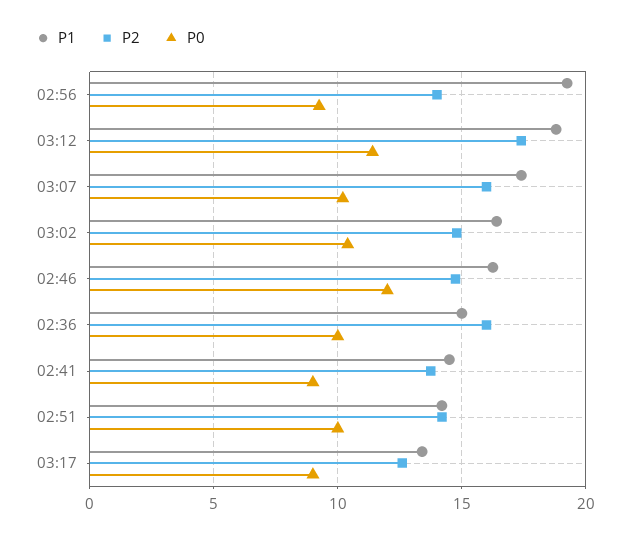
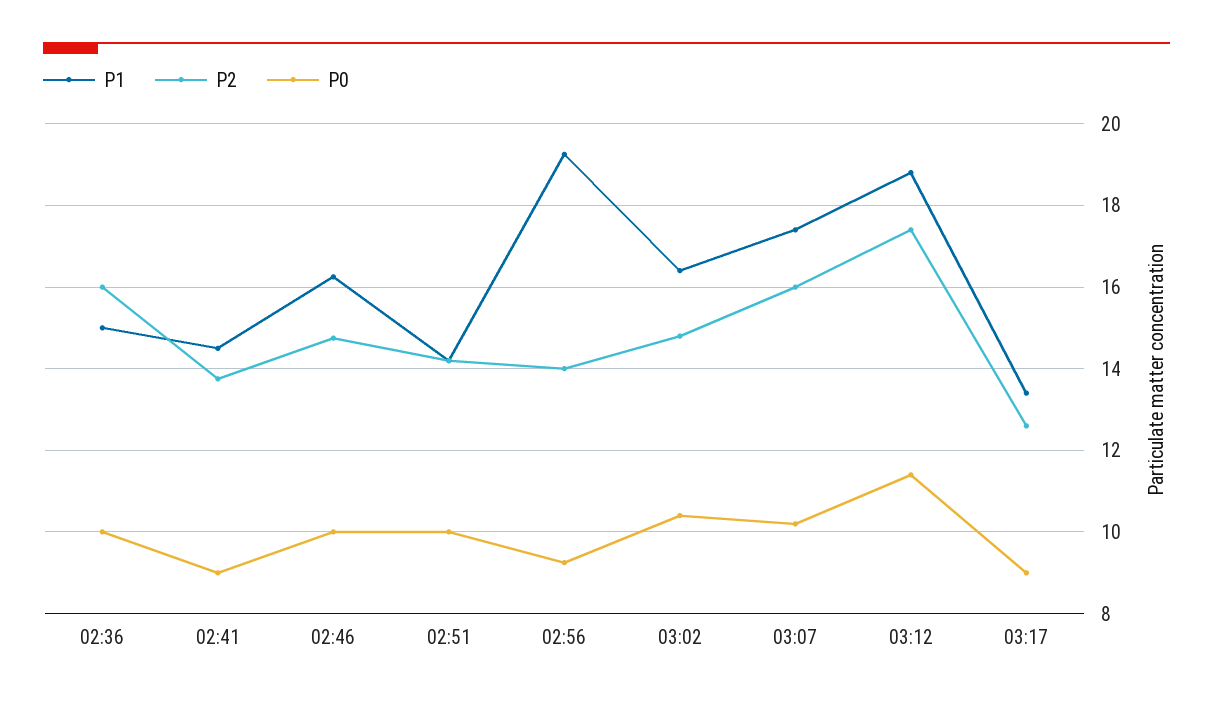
P0, 02:46: 12 -> 10

